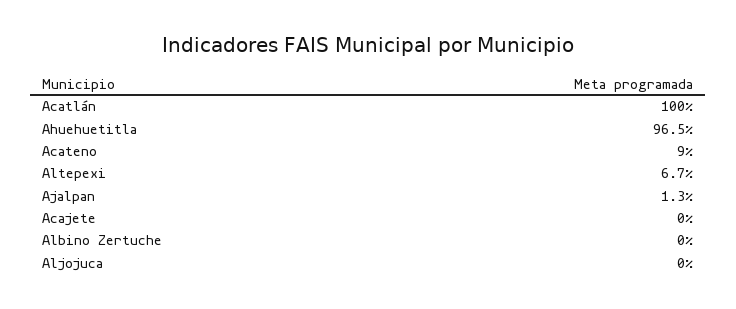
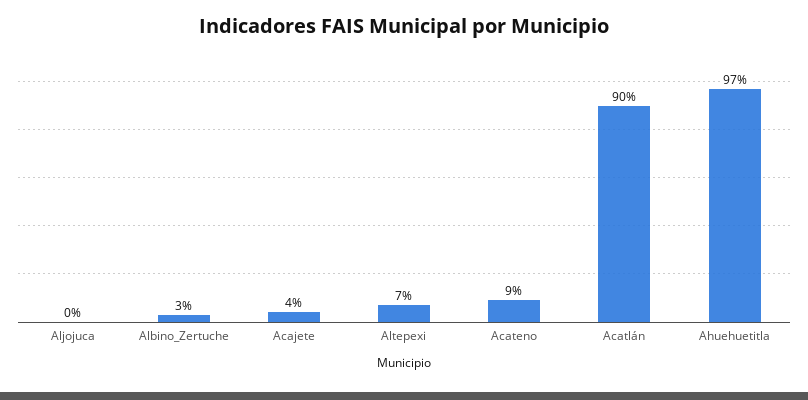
Acatlán: 100 -> 90
Ajalpan: 1.3 -> none
Acajete: 0 -> 4
Albino Zertuche: 0 -> 3

